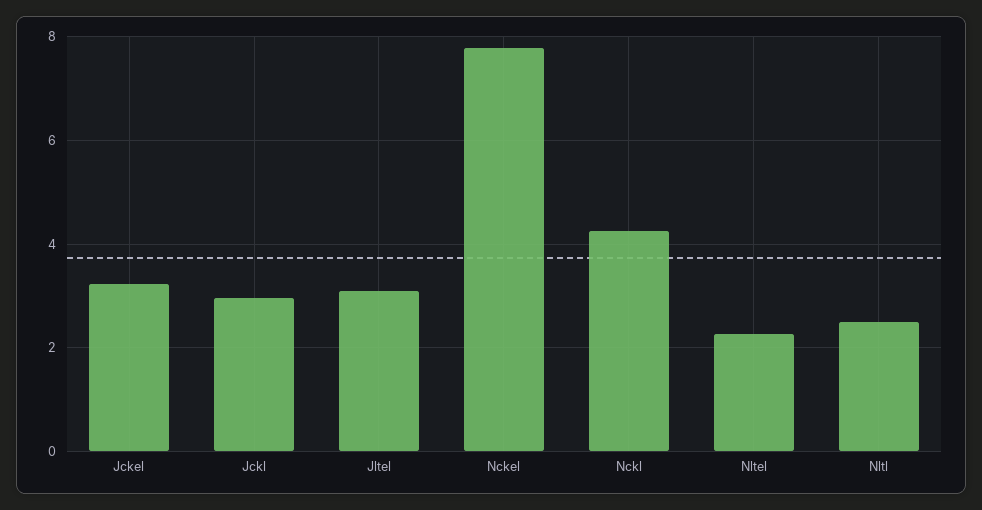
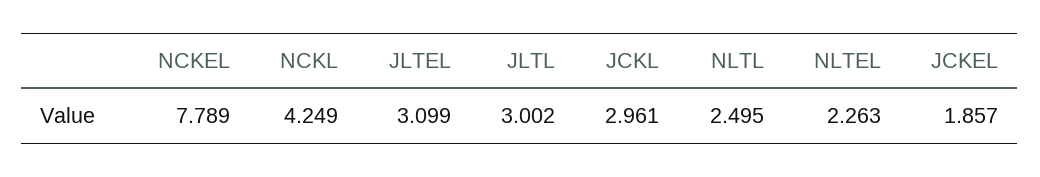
Jckel: 3.2 -> 1.857
JLTL: none -> 3.002

